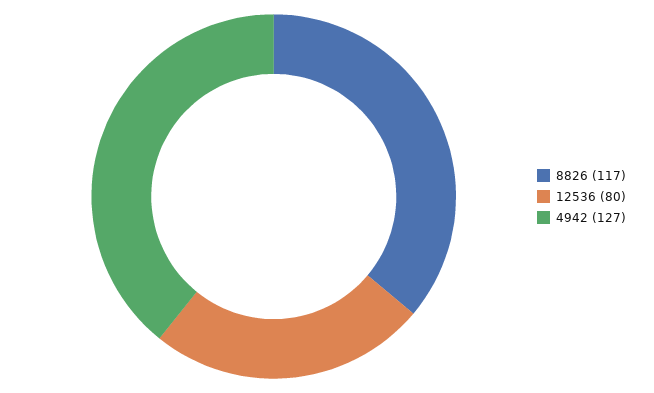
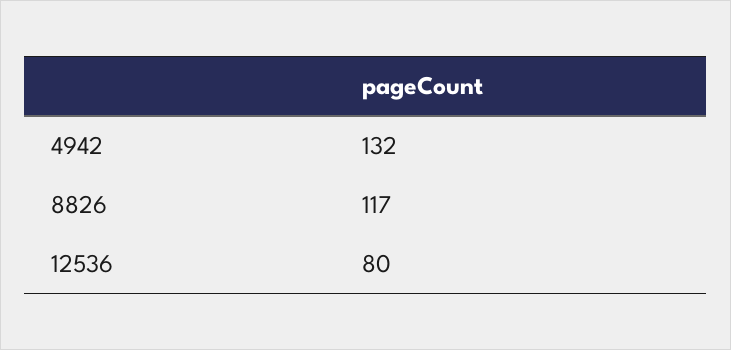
4942: 127 -> 132

